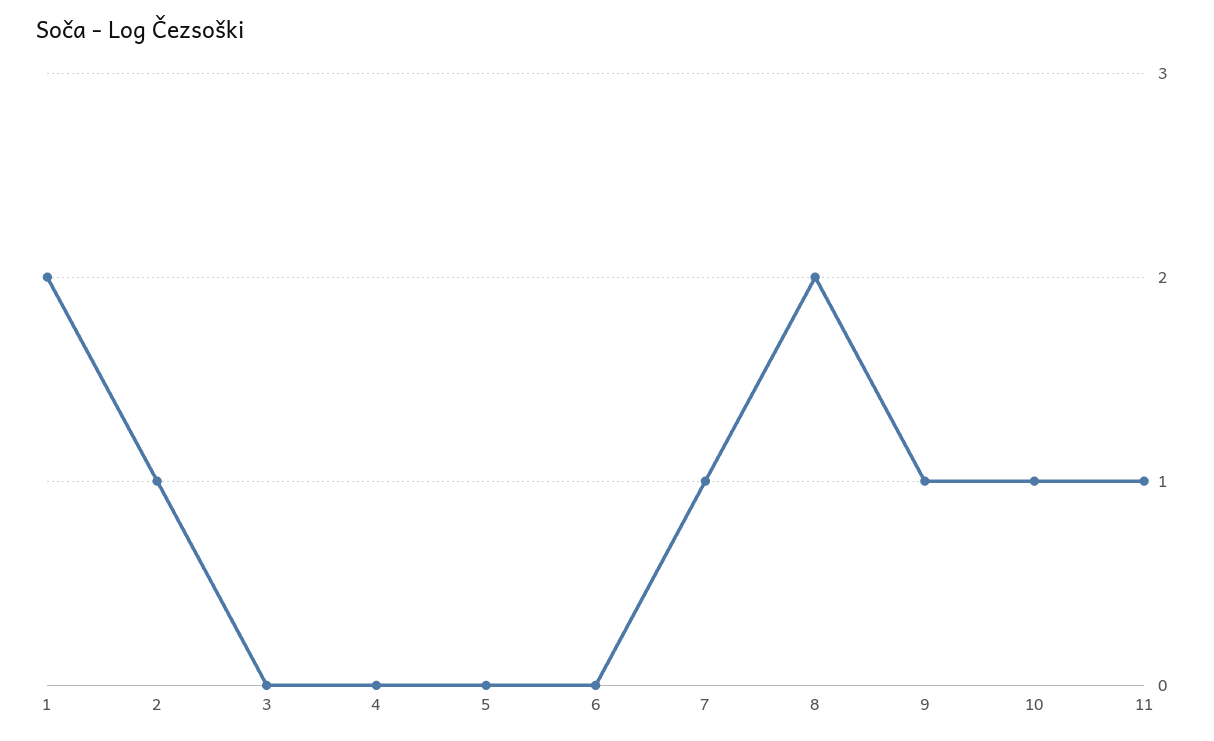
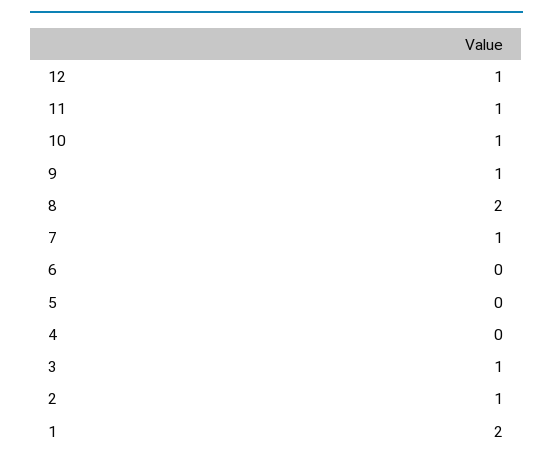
3: 0 -> 1
12: none -> 1

